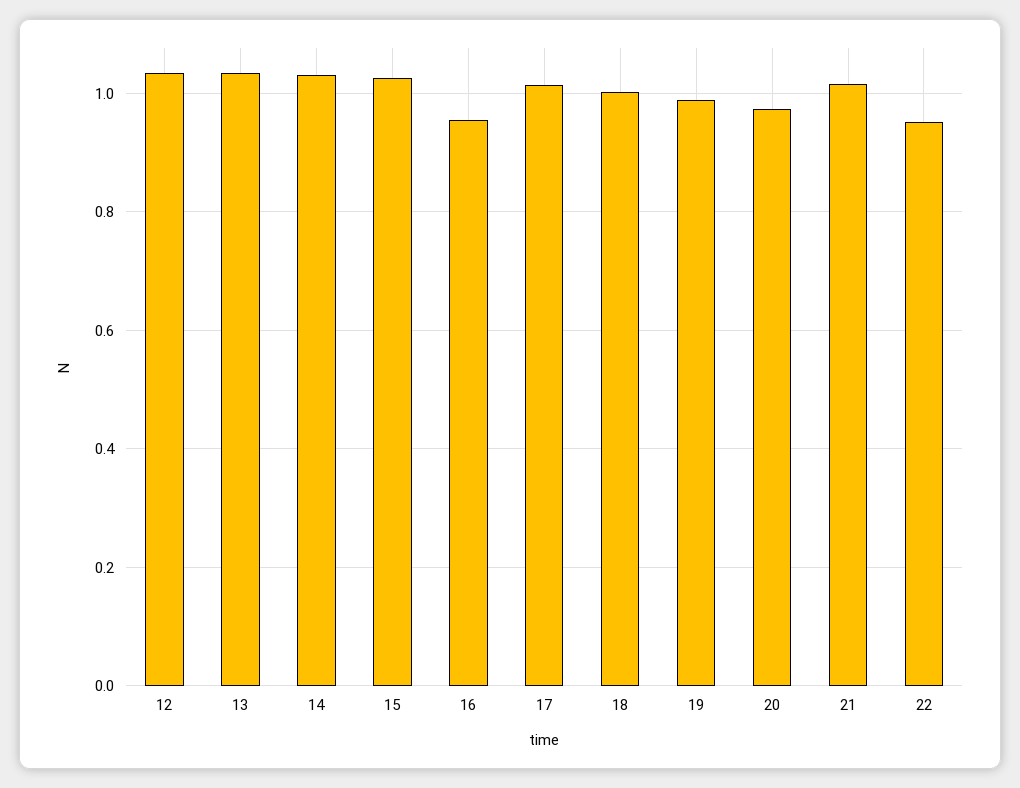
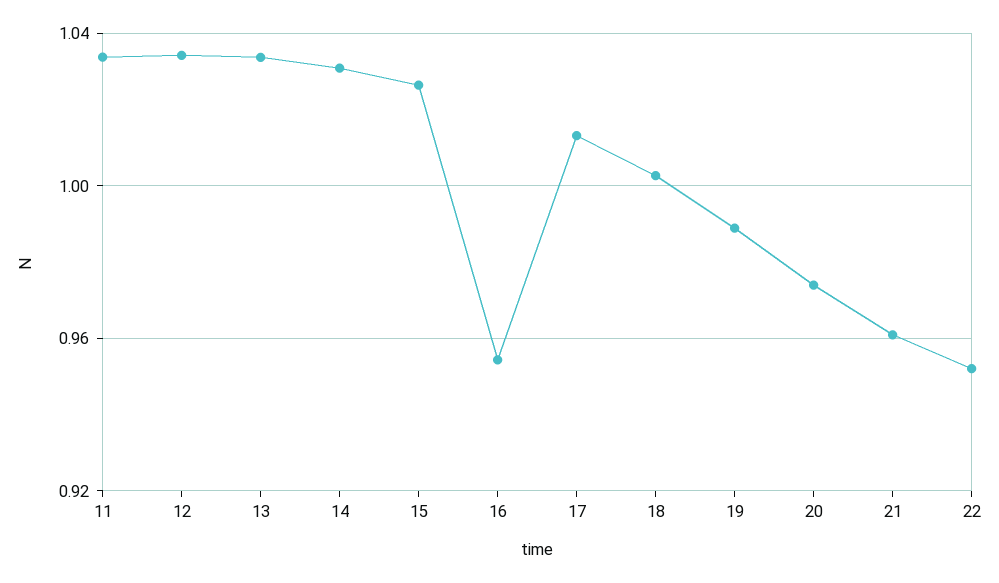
21: 1.02 -> 0.96
11: none -> 1.035

